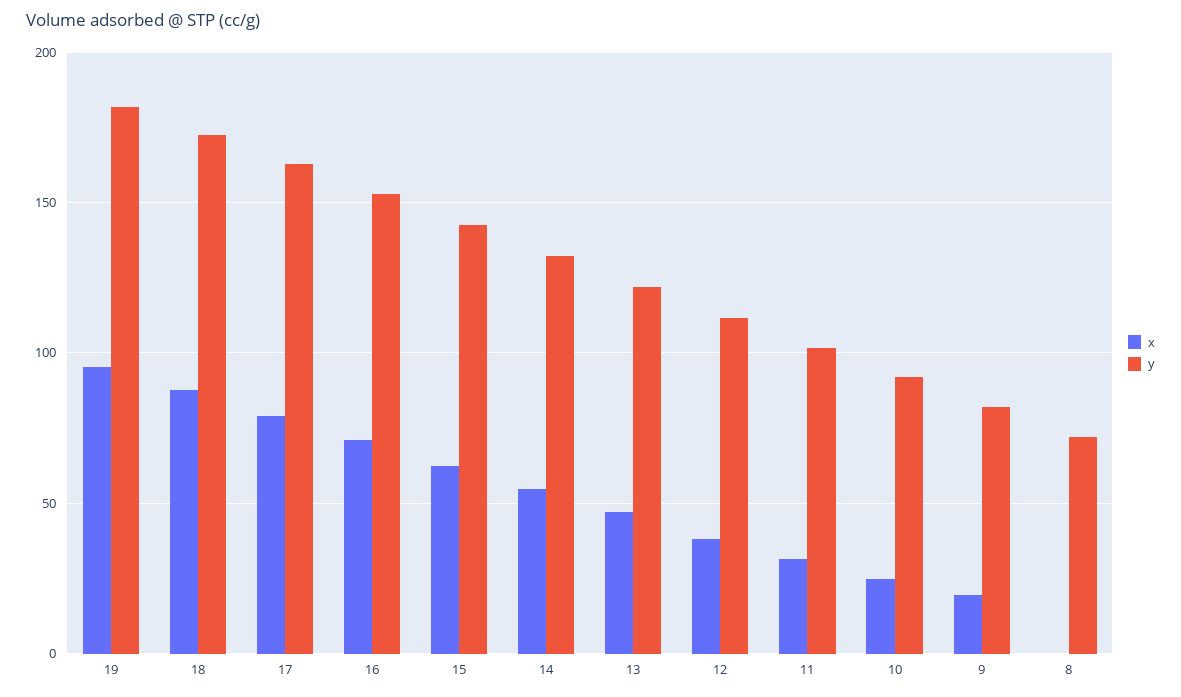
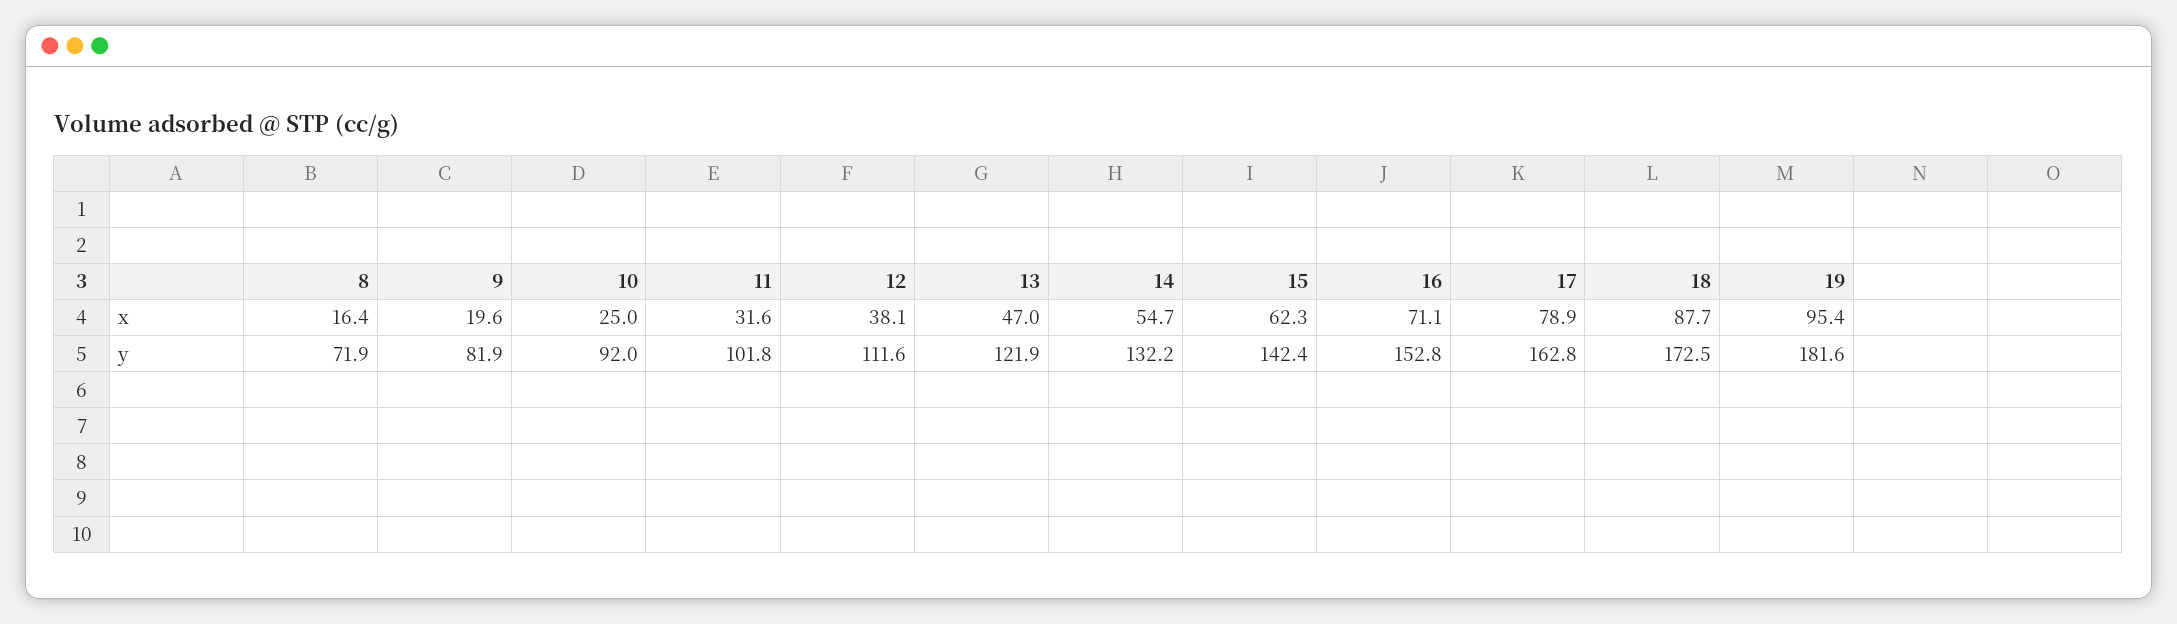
x, 8: 0 -> 16.4

